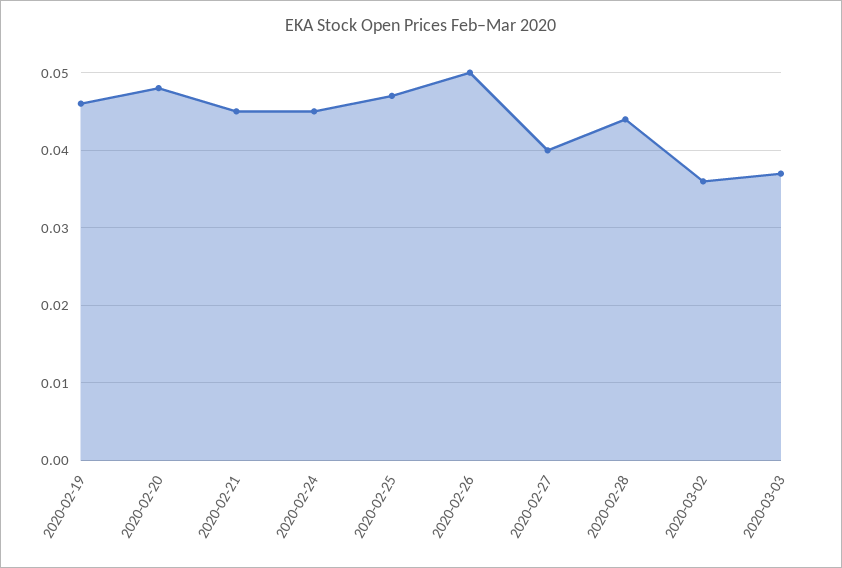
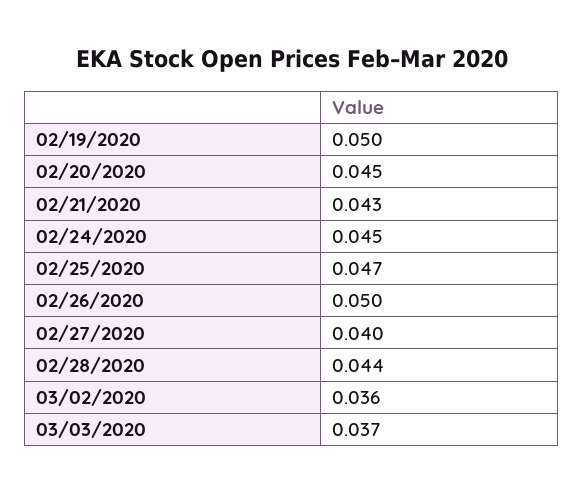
2020-02-19: 0.046 -> 0.05
2020-02-20: 0.048 -> 0.045
2020-02-21: 0.045 -> 0.043

